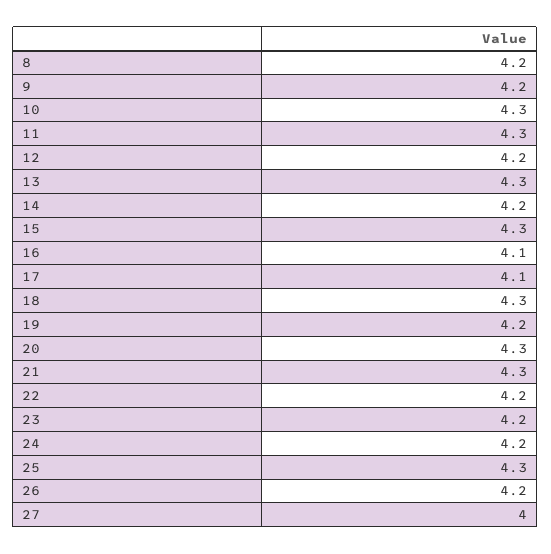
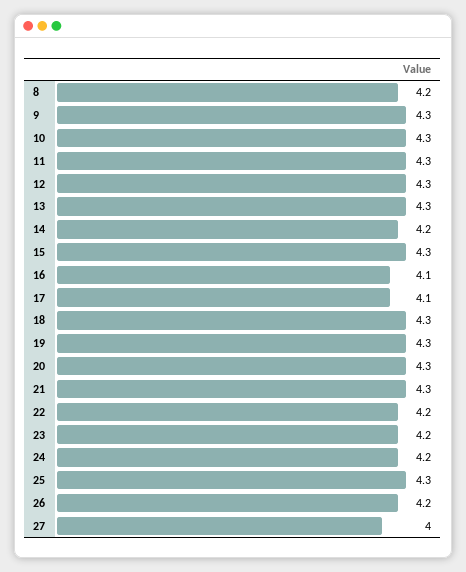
9: 4.2 -> 4.3
12: 4.2 -> 4.3
19: 4.2 -> 4.3

